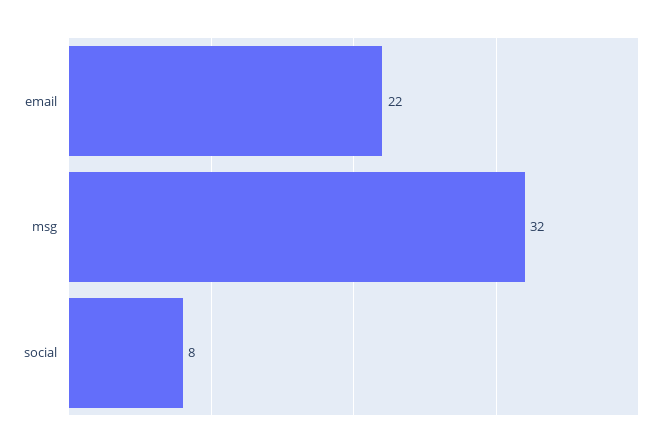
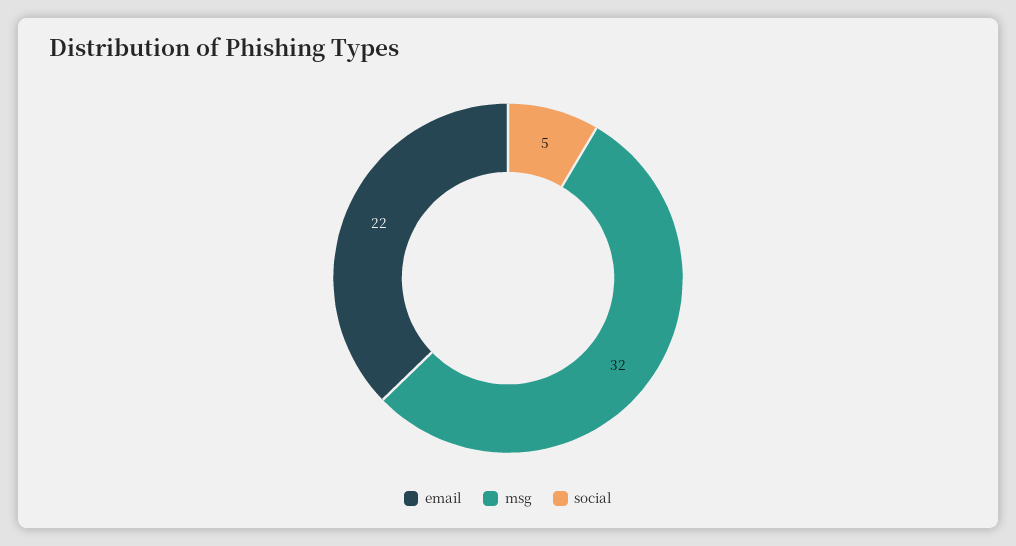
social: 8 -> 5

